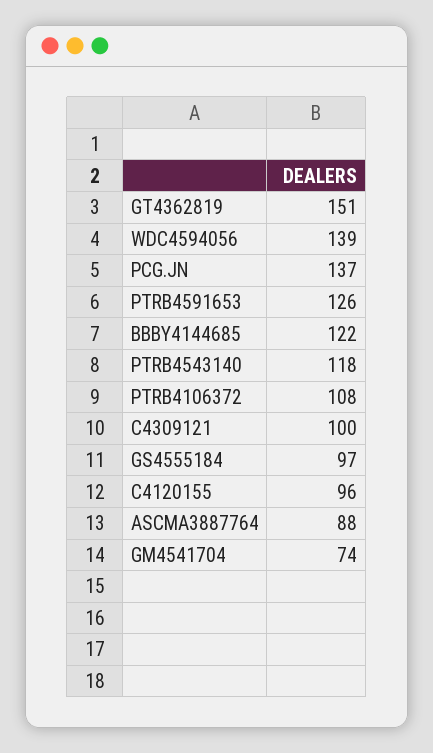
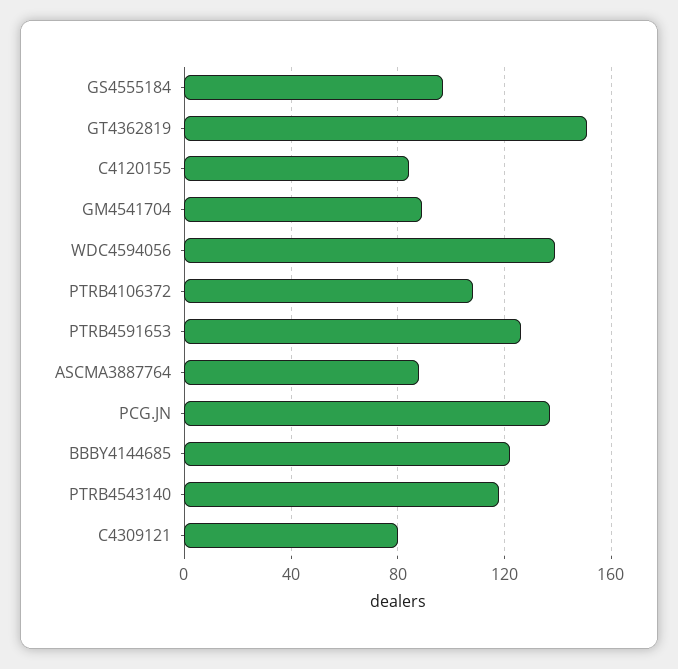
C4309121: 100 -> 80
C4120155: 96 -> 85
GM4541704: 74 -> 90

